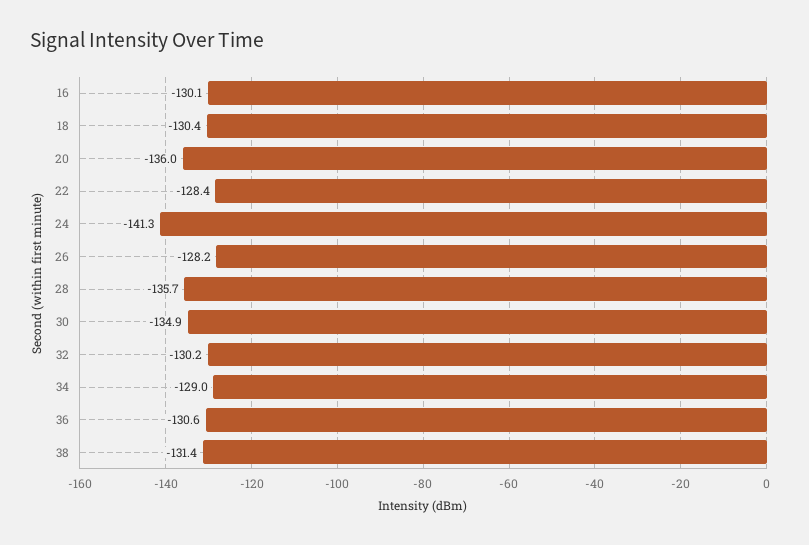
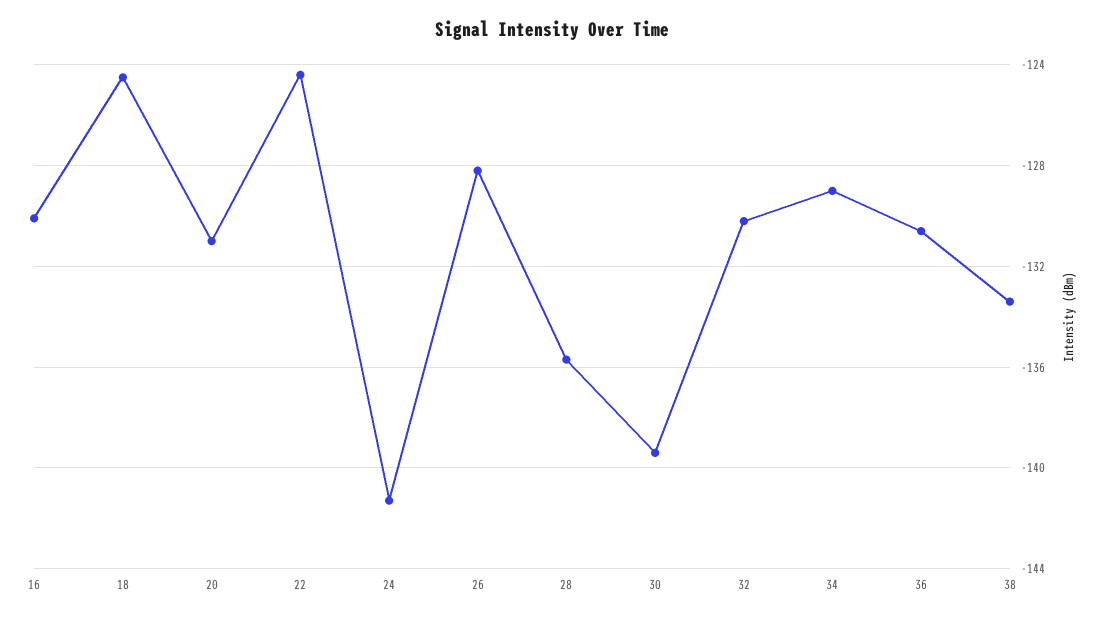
18: -130.4 -> -124.5
20: -136 -> -131
22: -128.4 -> -124.5
30: -134.9 -> -139.5
38: -131.4 -> -133.5

